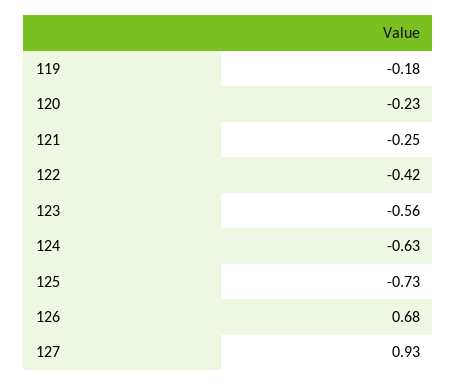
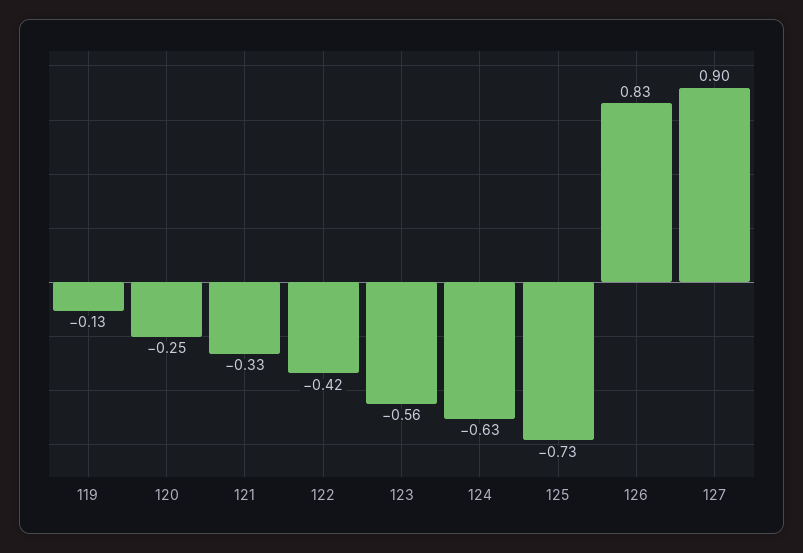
119: -0.18 -> -0.13
120: -0.23 -> -0.25
121: -0.25 -> -0.33
126: 0.68 -> 0.83
127: 0.93 -> 0.9

